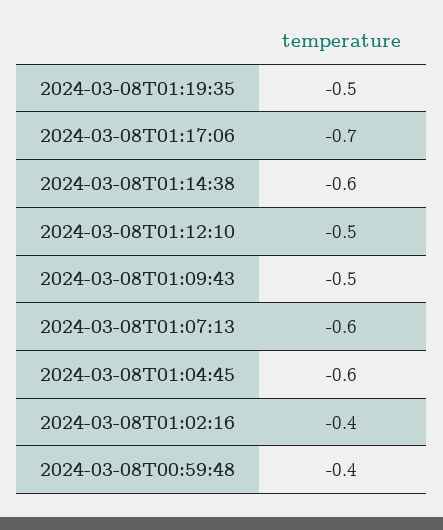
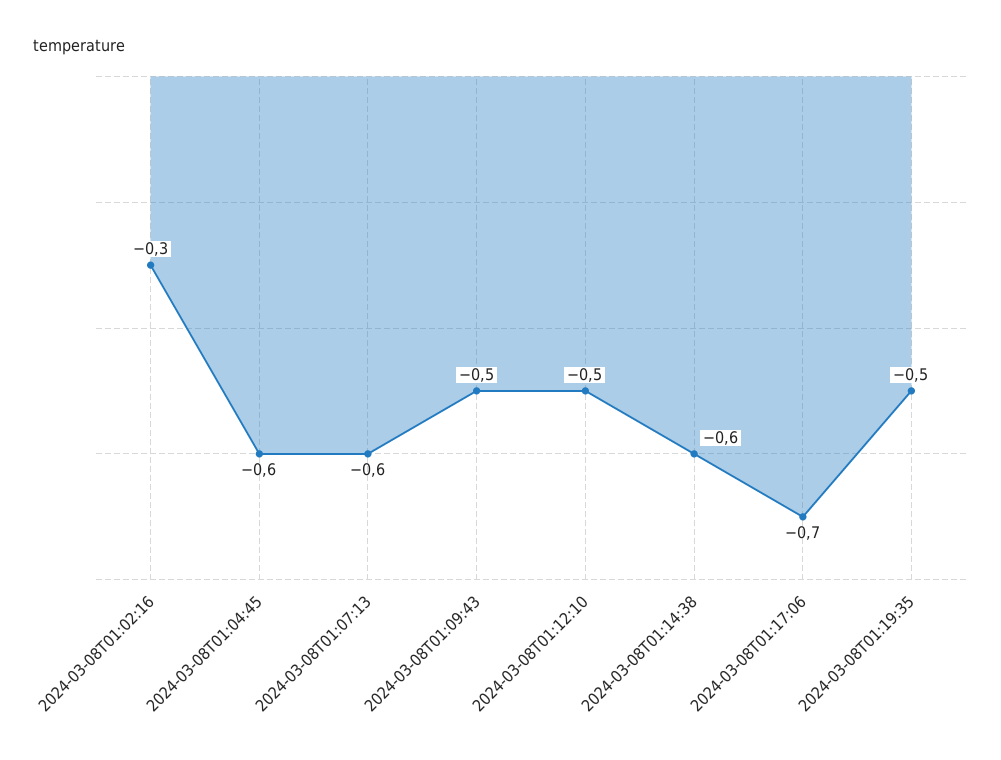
2024-03-08T01:02:16: -0.4 -> -0.3
2024-03-08T00:59:48: -0.4 -> none

